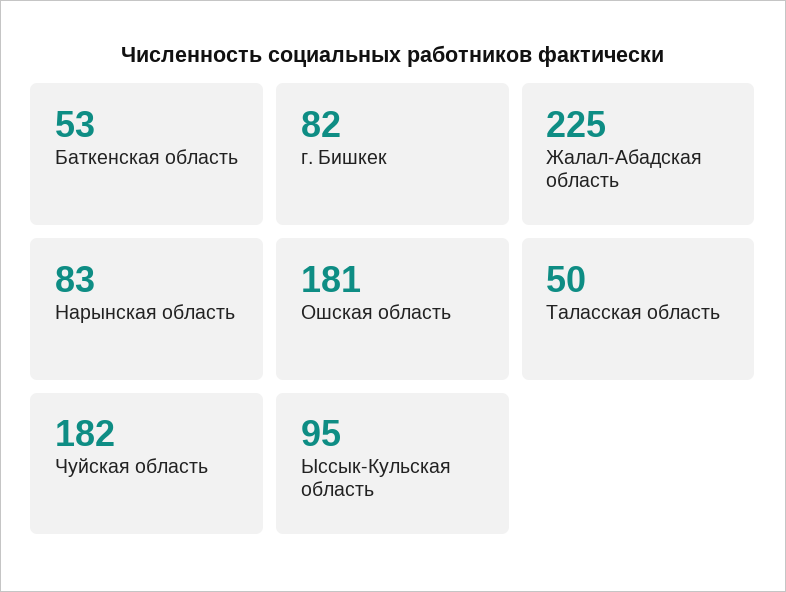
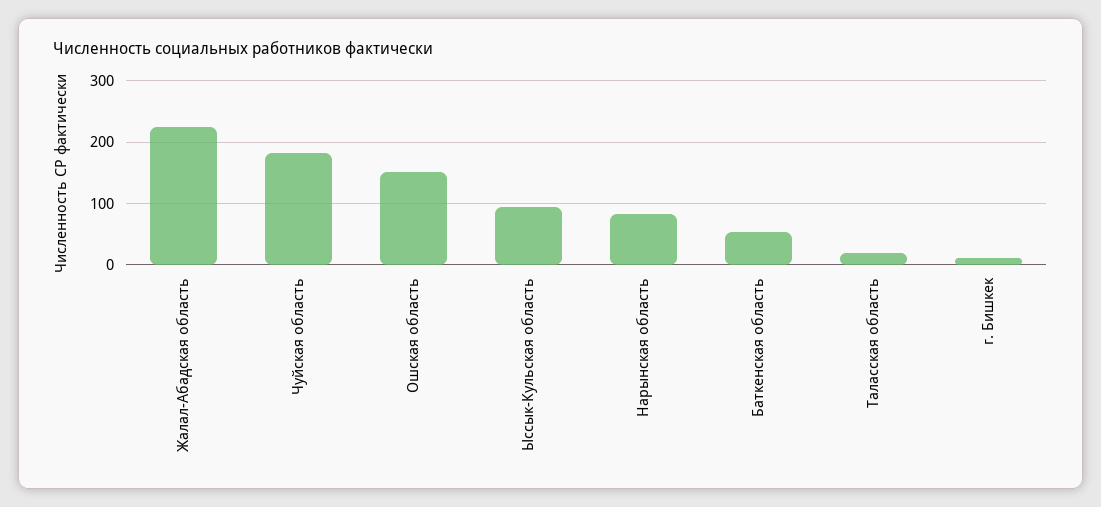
г. Бишкек: 82 -> 10
Ошская область: 181 -> 150
Таласская область: 50 -> 20

